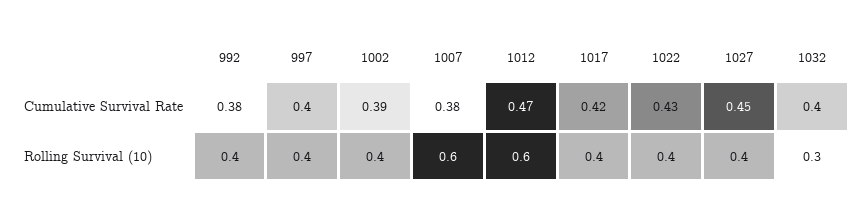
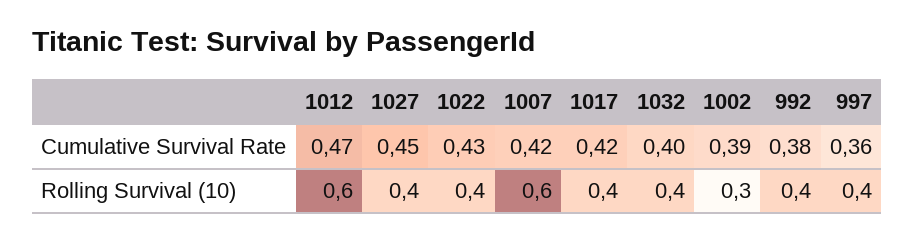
997, Cumulative Survival Rate: 0.4 -> 0.36
1007, Cumulative Survival Rate: 0.38 -> 0.42
1002, Rolling Survival (10): 0.4 -> 0.3
1032, Rolling Survival (10): 0.3 -> 0.4

